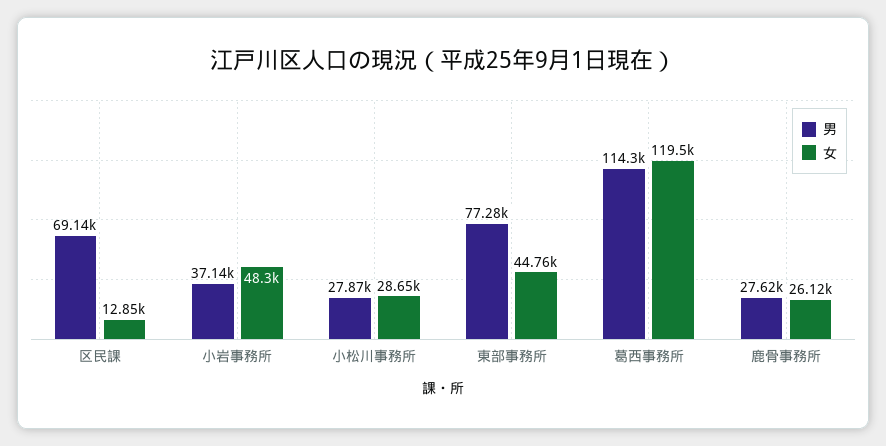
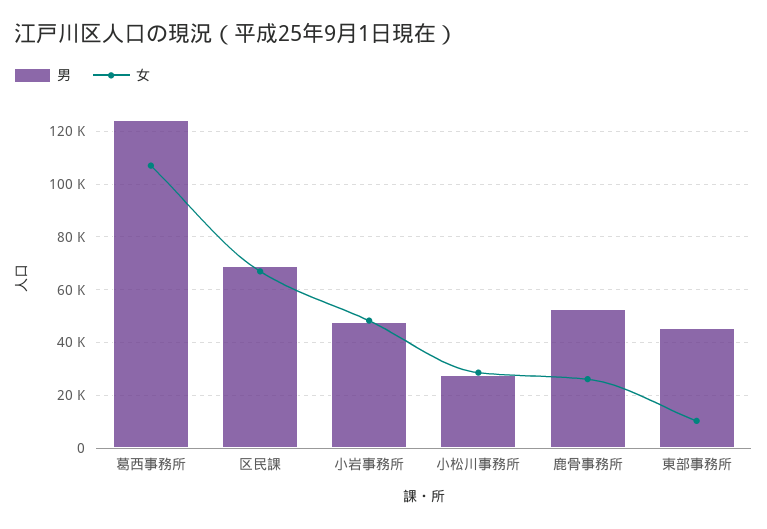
女, 区民課: 12850 -> 67500
男, 小岩事務所: 37140 -> 47500
男, 東部事務所: 77280 -> 45000
女, 東部事務所: 44760 -> 10000
男, 葛西事務所: 114300 -> 125000
女, 葛西事務所: 119500 -> 107500
男, 鹿骨事務所: 27620 -> 52500

